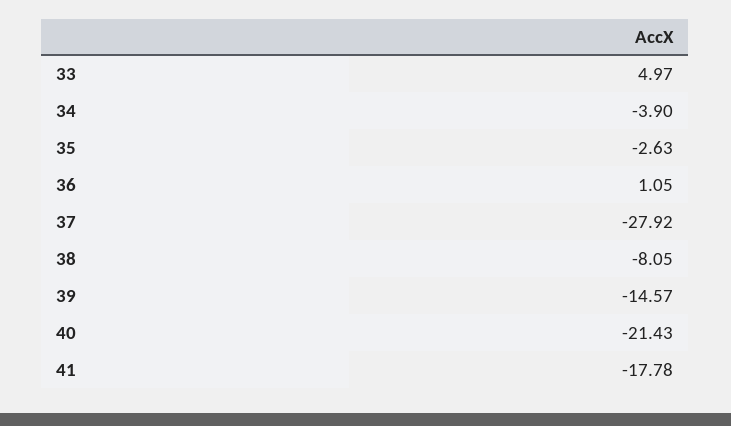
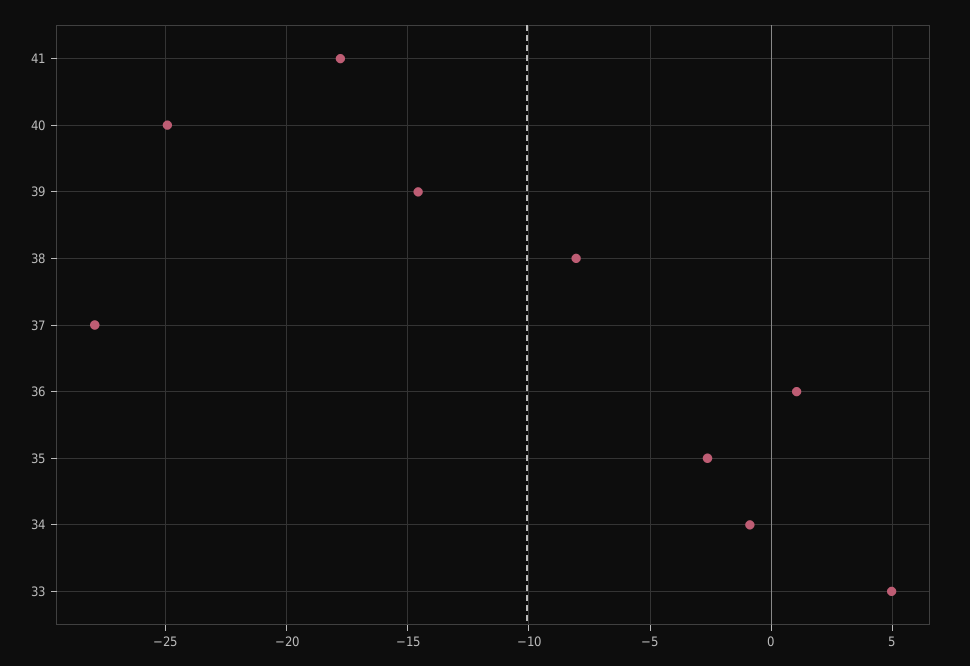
34: -3.9 -> -1
40: -21.43 -> -25

